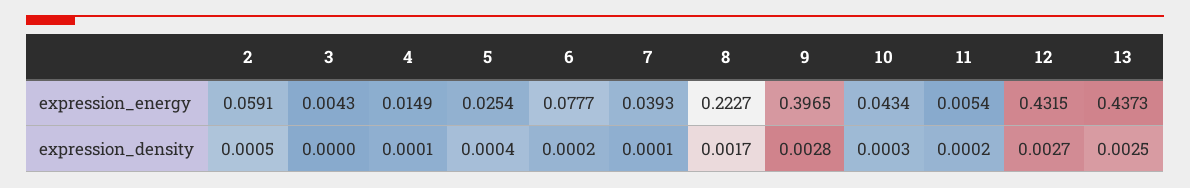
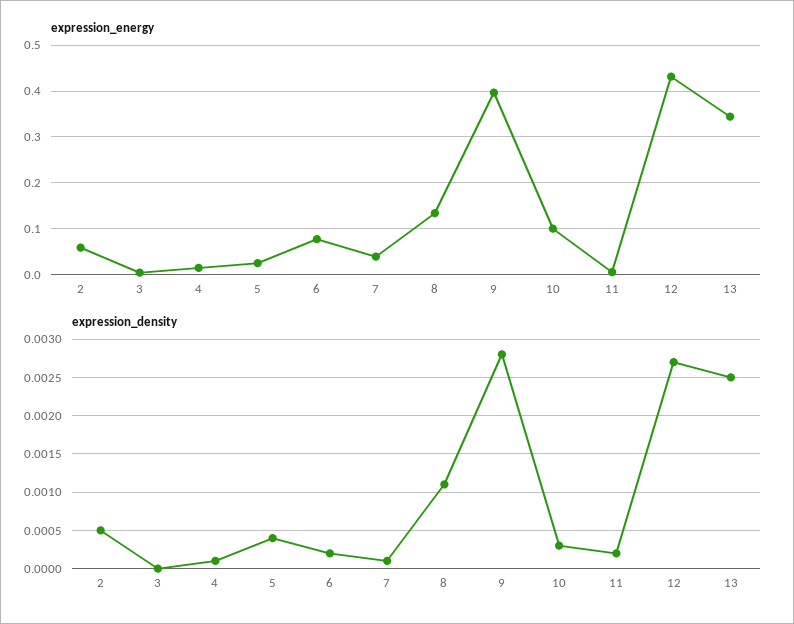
expression_energy, 8: 0.2227 -> 0.14
expression_energy, 10: 0.0434 -> 0.1
expression_energy, 13: 0.4373 -> 0.34
expression_density, 8: 0.0017 -> 0.0011

